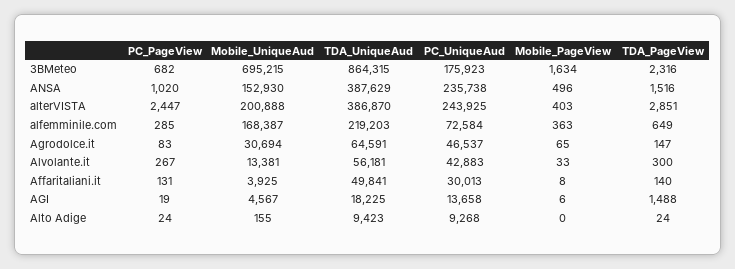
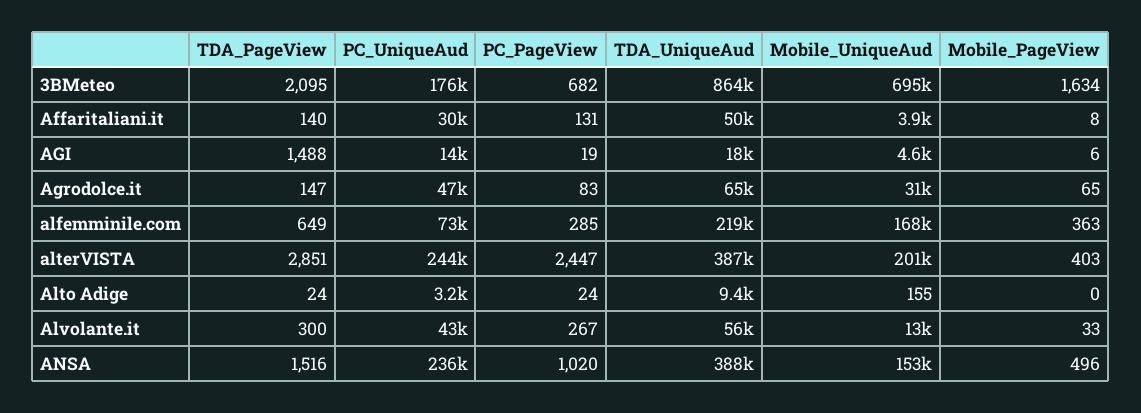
TDA_PageView, 3BMeteo: 2316 -> 2095
PC_UniqueAud, Alto Adige: 9268 -> 3200

